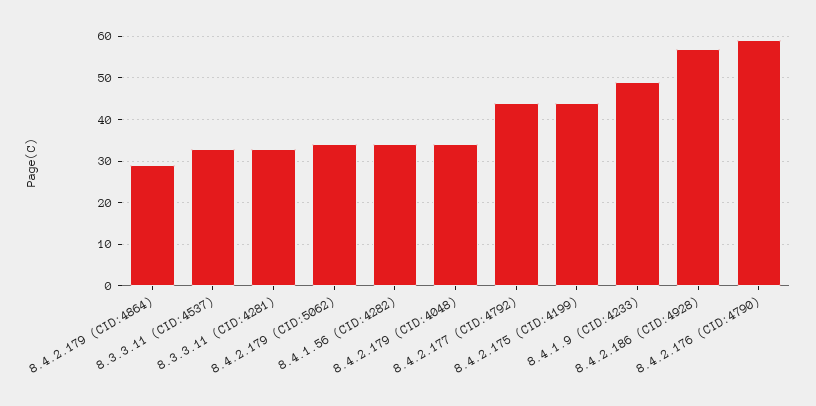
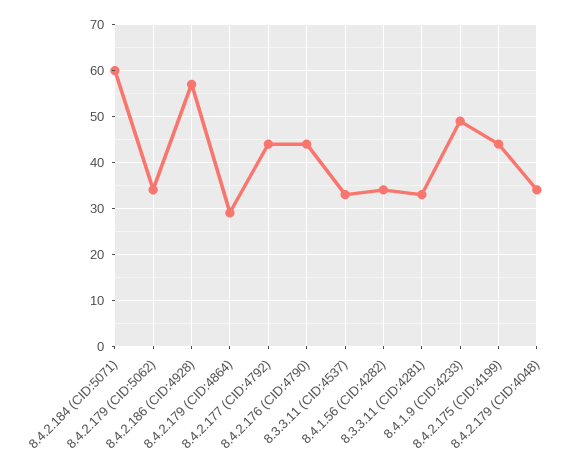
8.4.2.176 (CID:4790): 60 -> 45
8.4.2.184 (CID:5071): none -> 60

